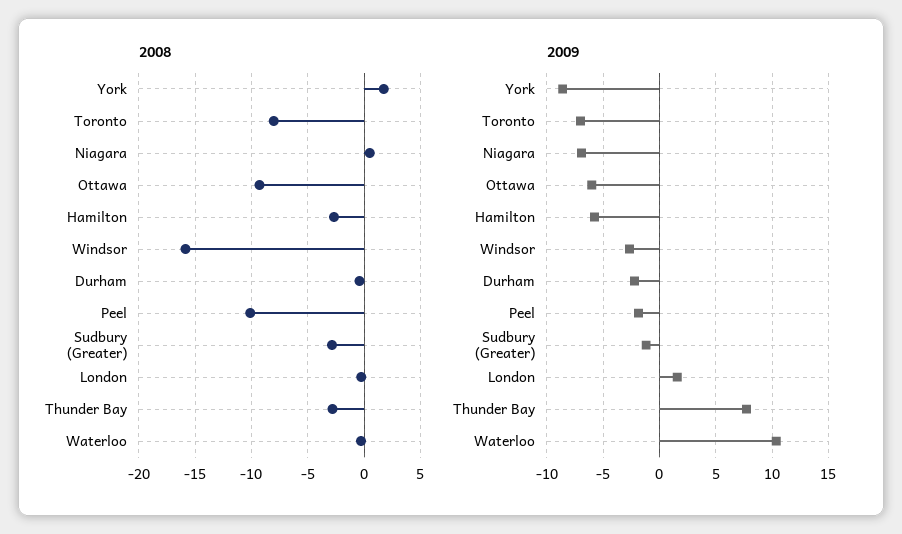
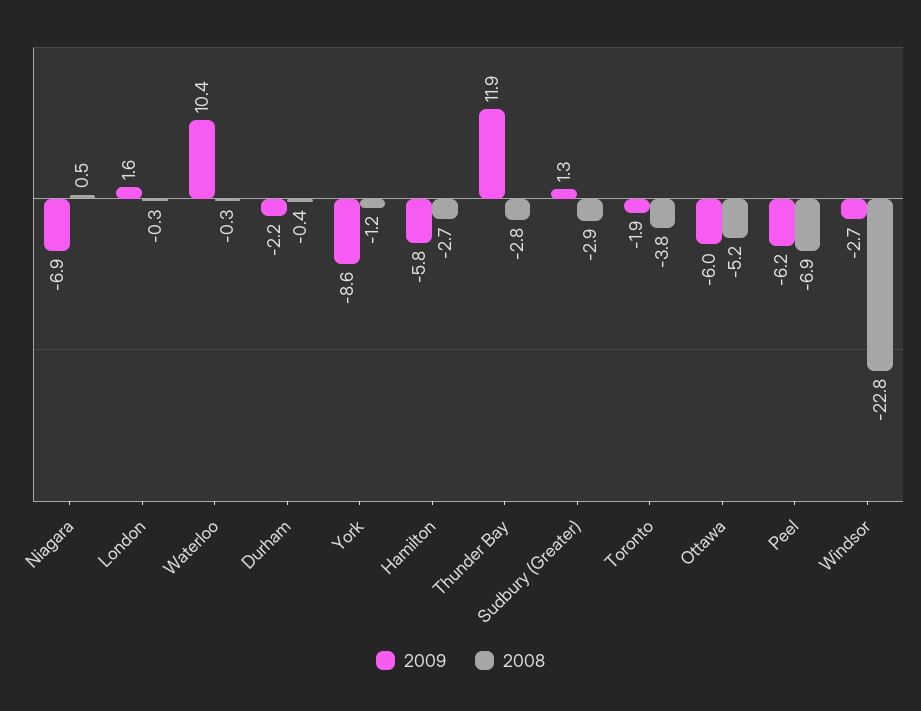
2008, York: 2 -> -1.2
2008, Toronto: -8 -> -3.8
2008, Ottawa: -9 -> -5.2
2008, Windsor: -16 -> -22.8
2008, Peel: -10 -> -6.9
2009, Toronto: -7 -> -1.9
2009, Peel: -2 -> -6.2
2009, Sudbury (Greater): -1 -> 1.3
2009, Thunder Bay: 8 -> 11.9

